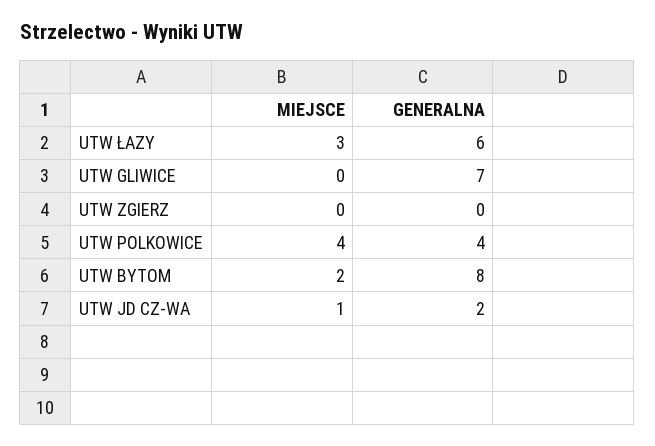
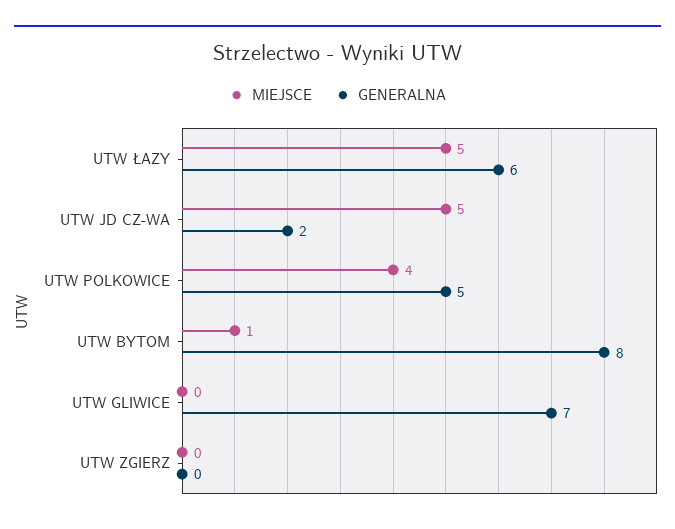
MIEJSCE, UTW ŁAZY: 3 -> 5
GENERALNA, UTW POLKOWICE: 4 -> 5
MIEJSCE, UTW BYTOM: 2 -> 1
MIEJSCE, UTW JD CZ-WA: 1 -> 5

